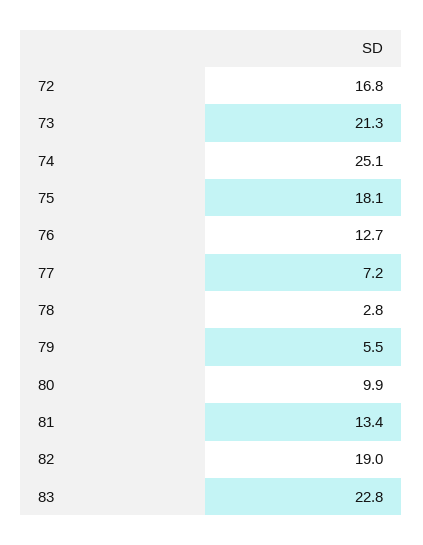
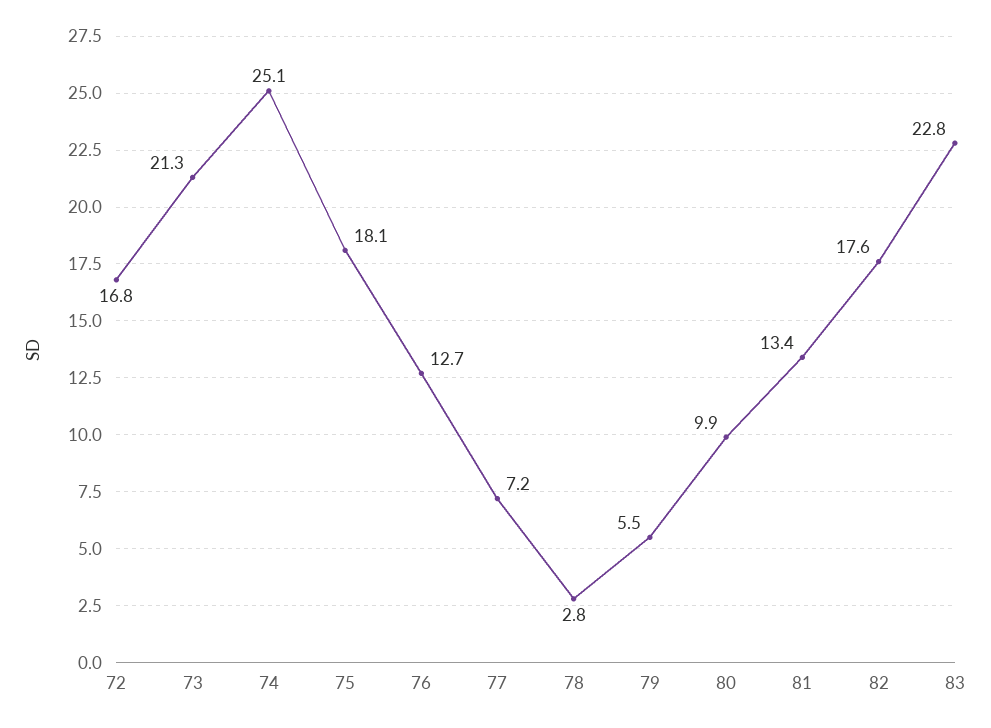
82: 19 -> 17.6

